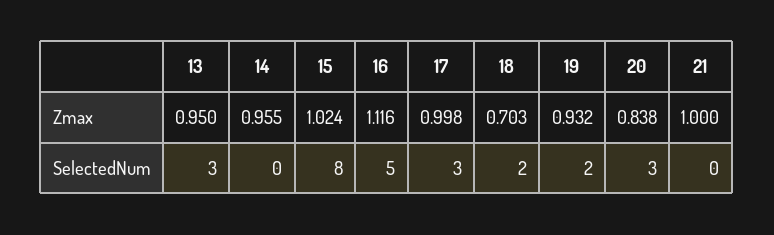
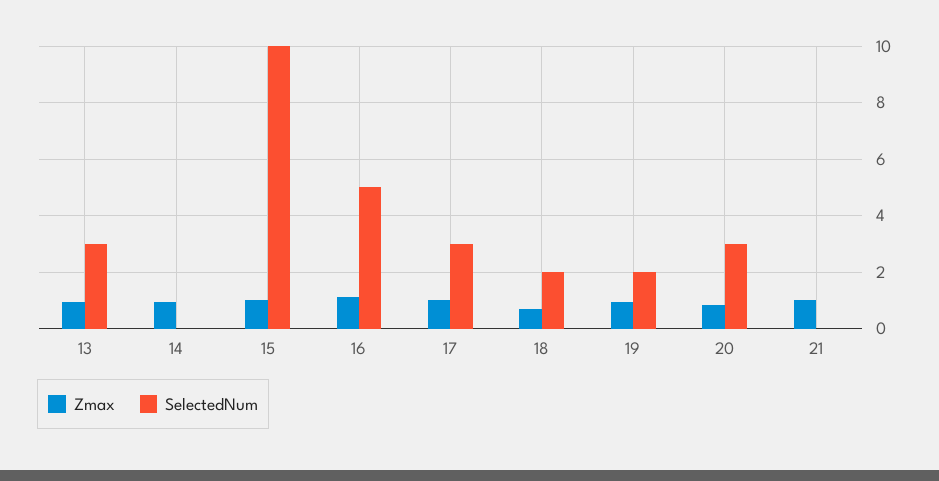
SelectedNum, 15: 8 -> 10

